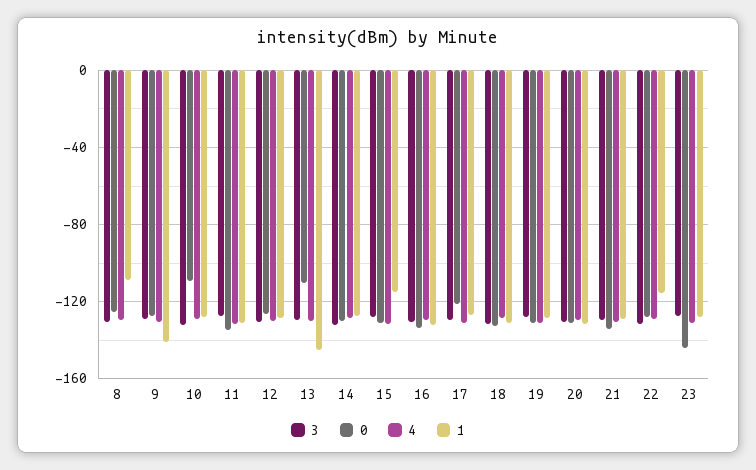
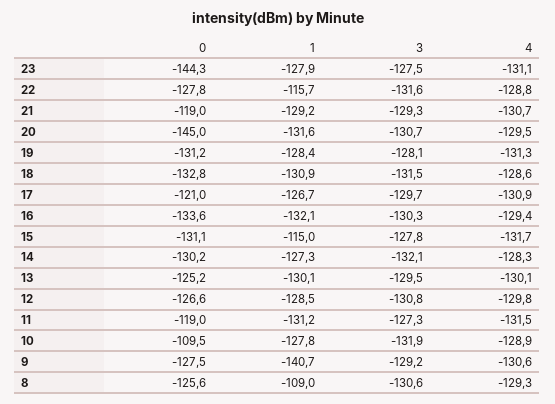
0, 11: -135 -> -119
0, 13: -110 -> -125.2
1, 13: -145 -> -130.1
0, 20: -130 -> -145
0, 21: -135 -> -119

